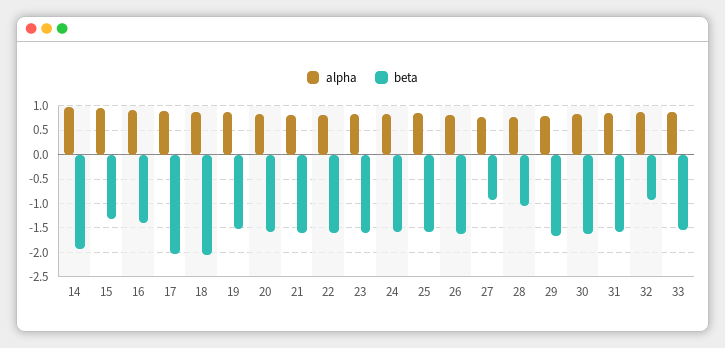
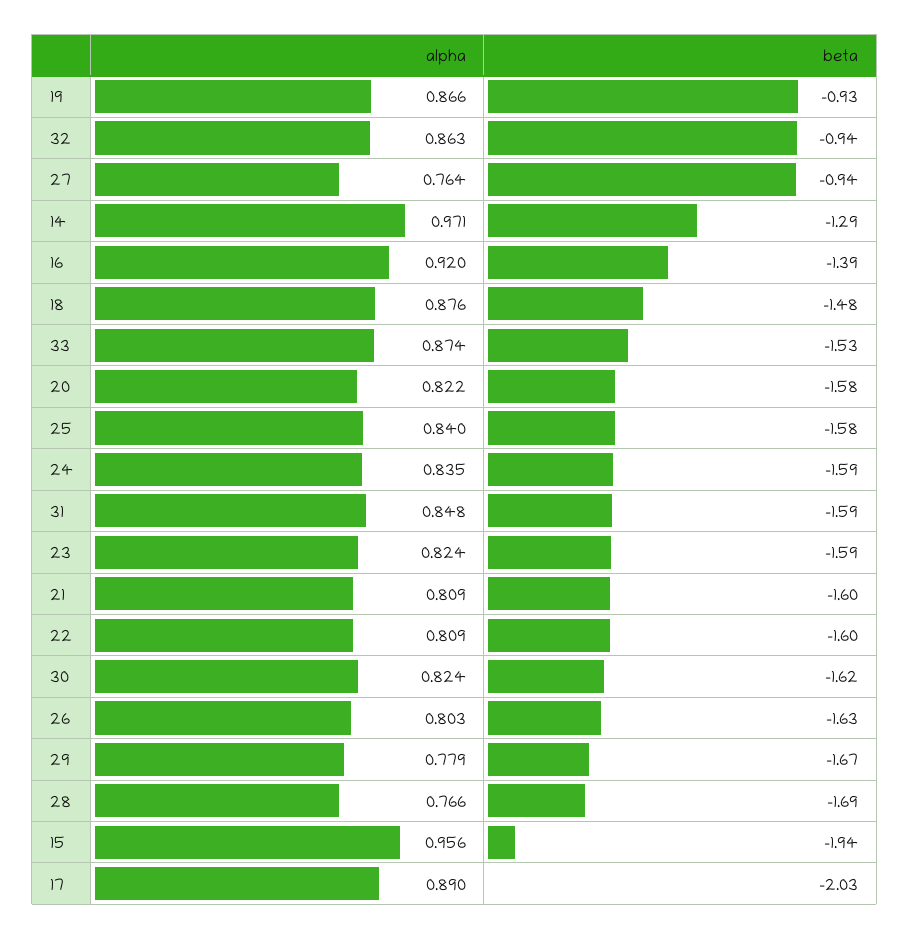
beta, 14: -2 -> -1.29
beta, 15: -1.25 -> -1.94
beta, 18: -2 -> -1.48
beta, 19: -1.5 -> -0.93
beta, 28: -1 -> -1.69

